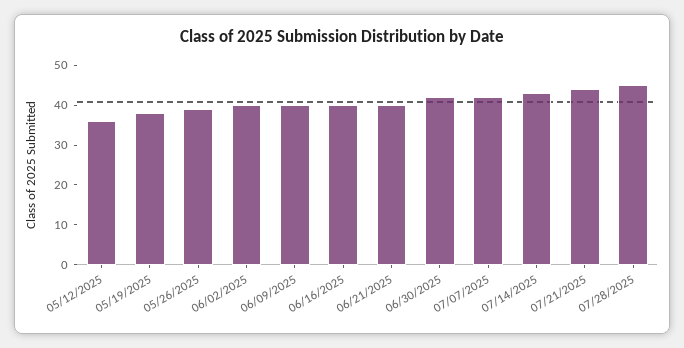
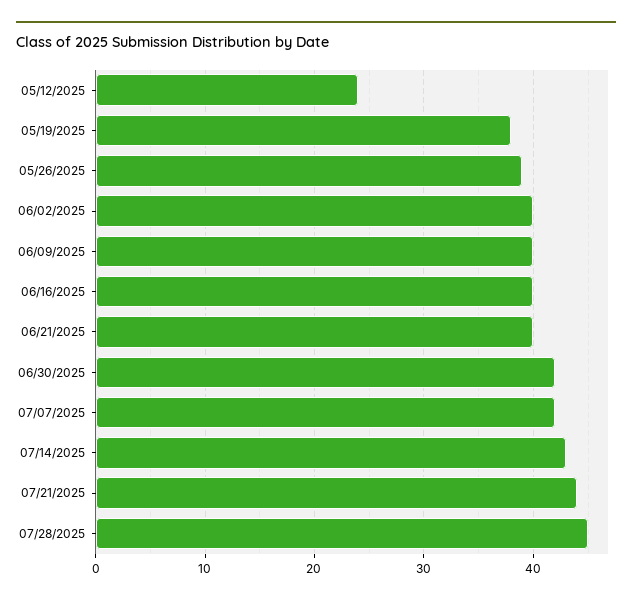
05/12/2025: 35 -> 24

